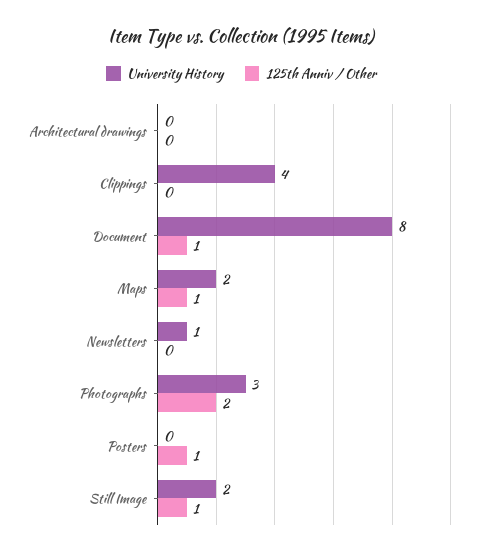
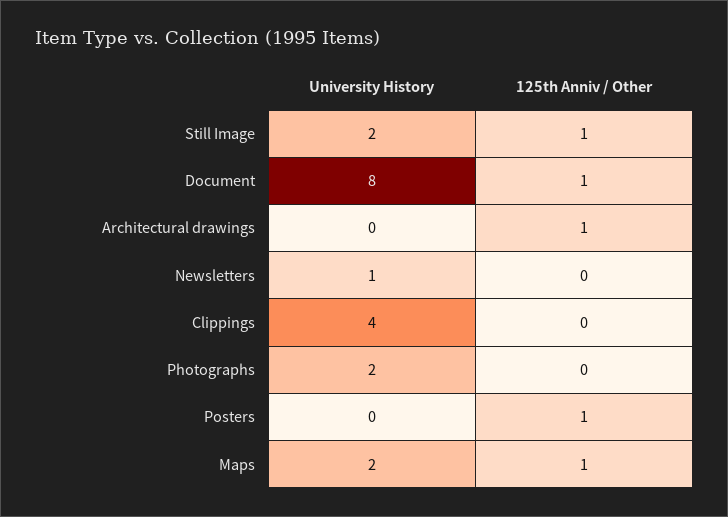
125th Anniv / Other, Architectural drawings: 0 -> 1
University History, Photographs: 3 -> 2
125th Anniv / Other, Photographs: 2 -> 0

